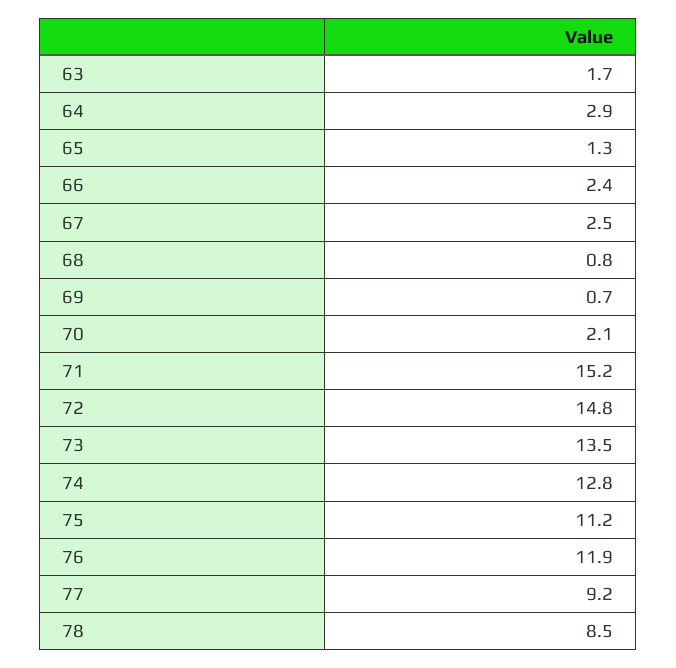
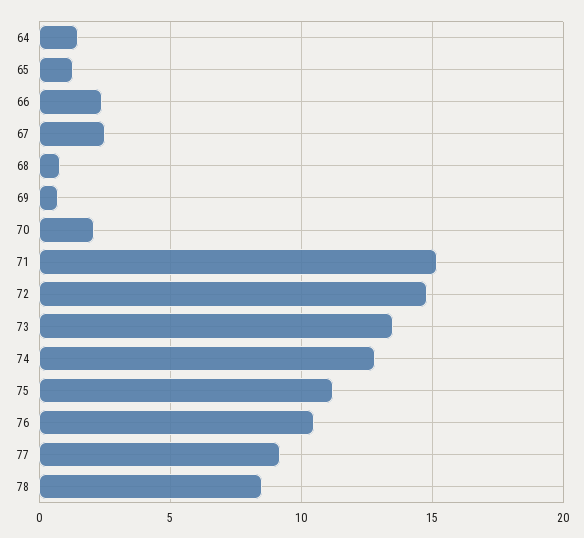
63: 1.7 -> none
64: 2.9 -> 1.5
76: 11.9 -> 10.5

